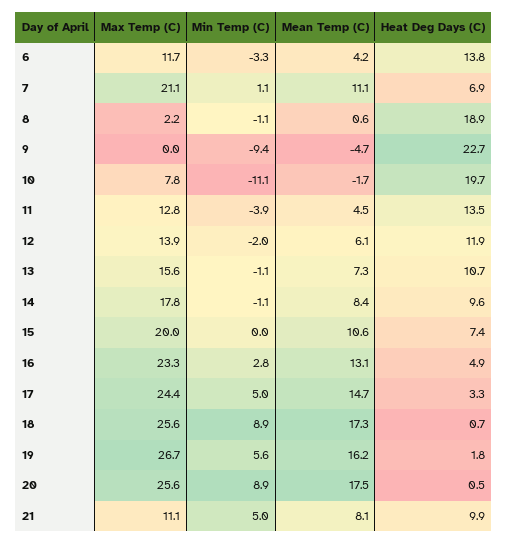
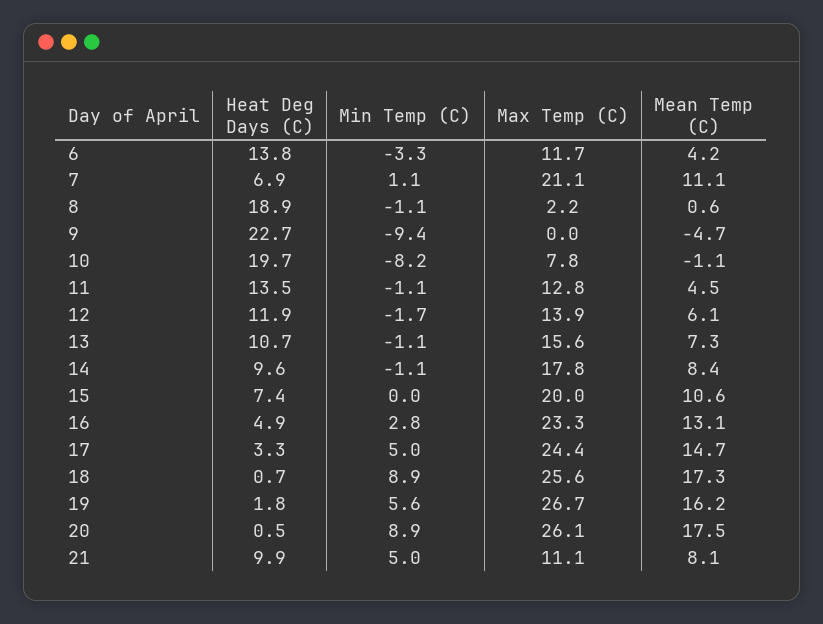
Min Temp (C), 10: -11.1 -> -8.2
Mean Temp (C), 10: -1.7 -> -1.1
Min Temp (C), 11: -3.9 -> -1.1
Min Temp (C), 12: -2 -> -1.7
Max Temp (C), 20: 25.6 -> 26.1

